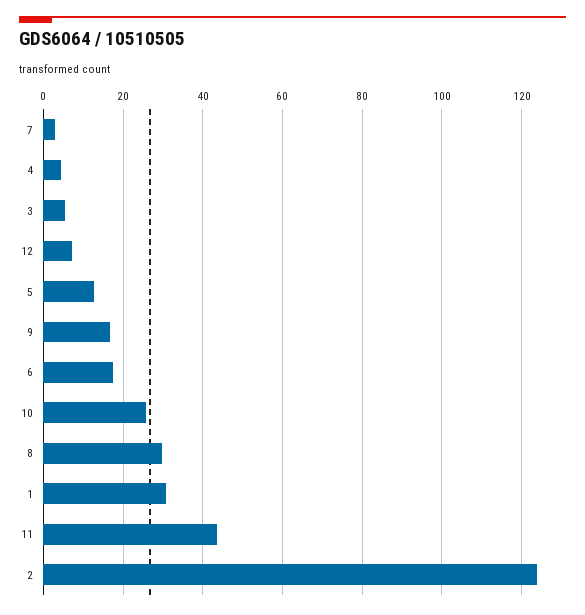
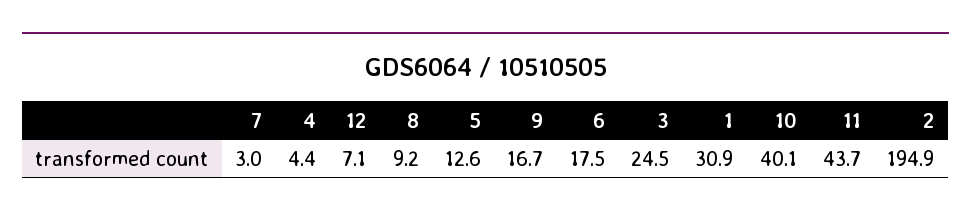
3: 6 -> 24.5
10: 26 -> 40.1
8: 30 -> 9.2
2: 124 -> 194.9

